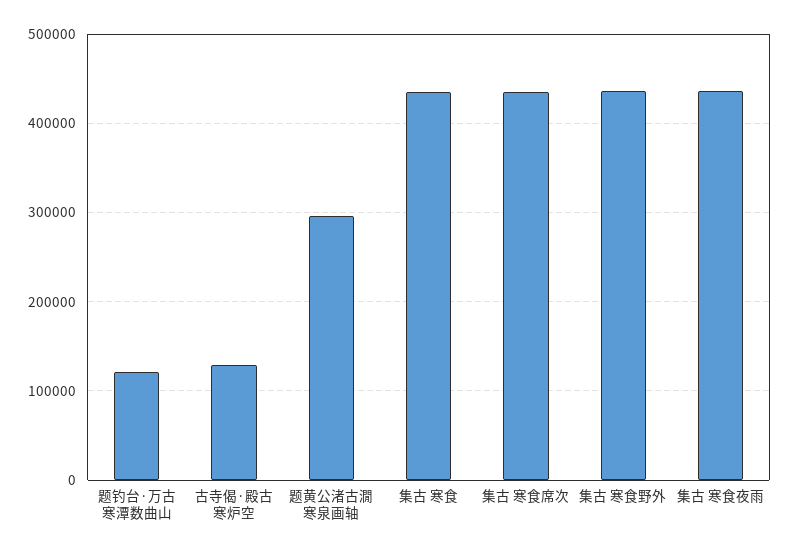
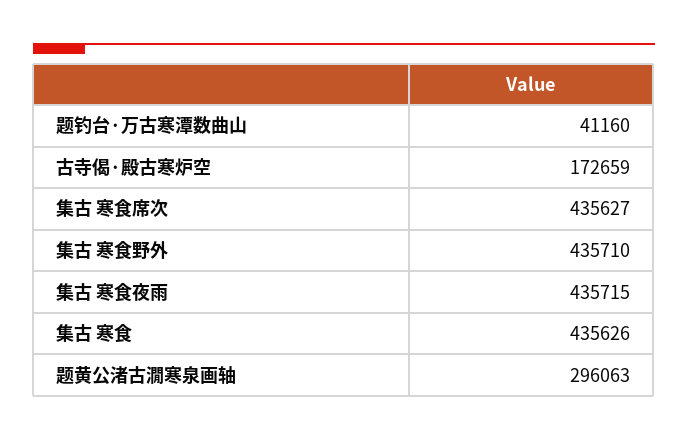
题钓台·万古寒潭数曲山: 120000 -> 41160
古寺偈·殿古寒炉空: 130000 -> 172659

